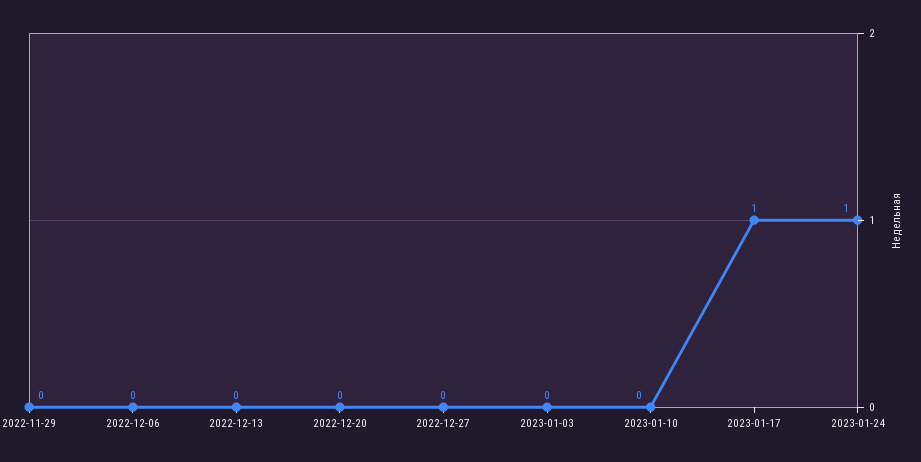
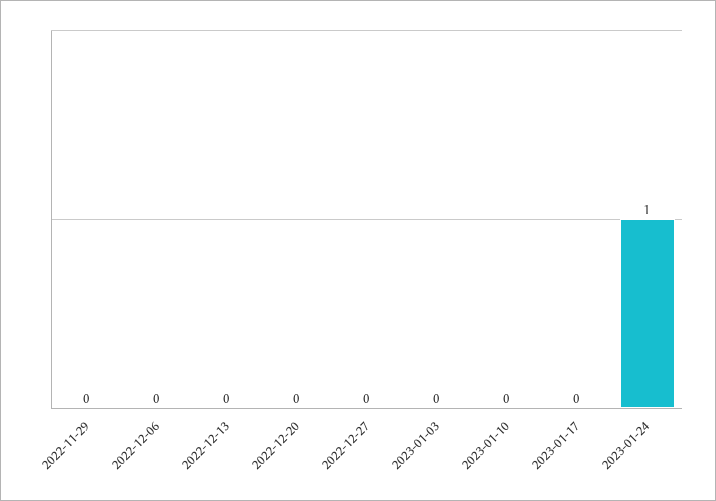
2023-01-17: 1 -> 0

